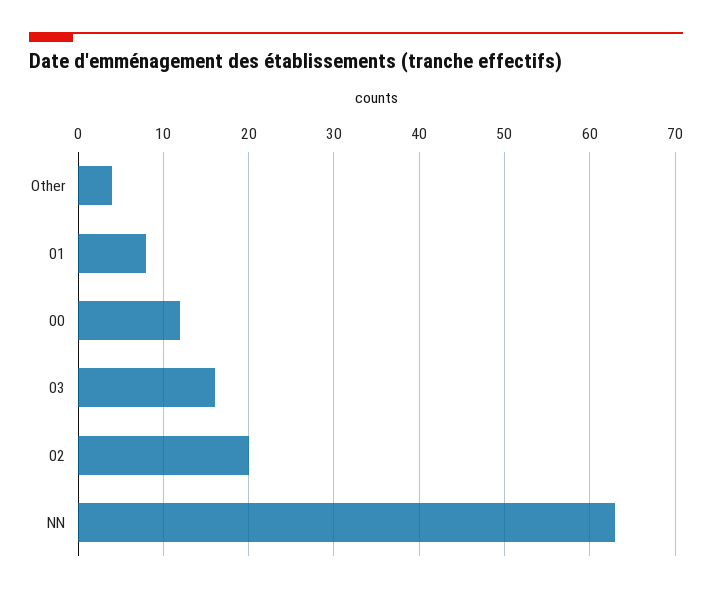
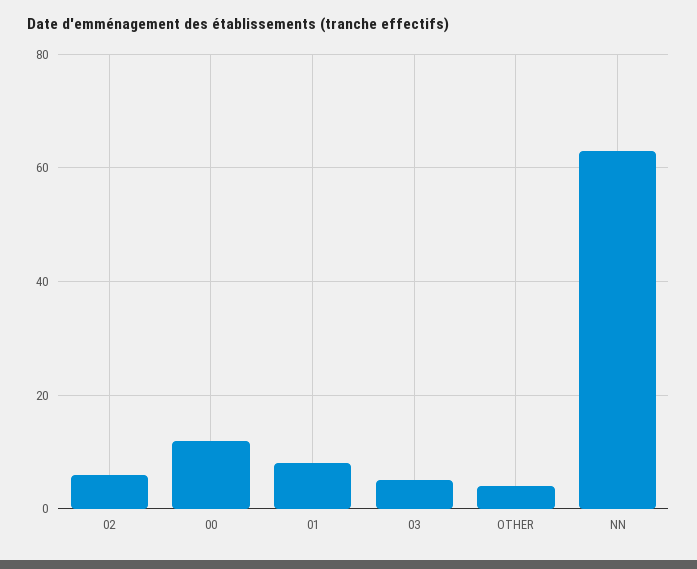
03: 16 -> 5
02: 20 -> 5

